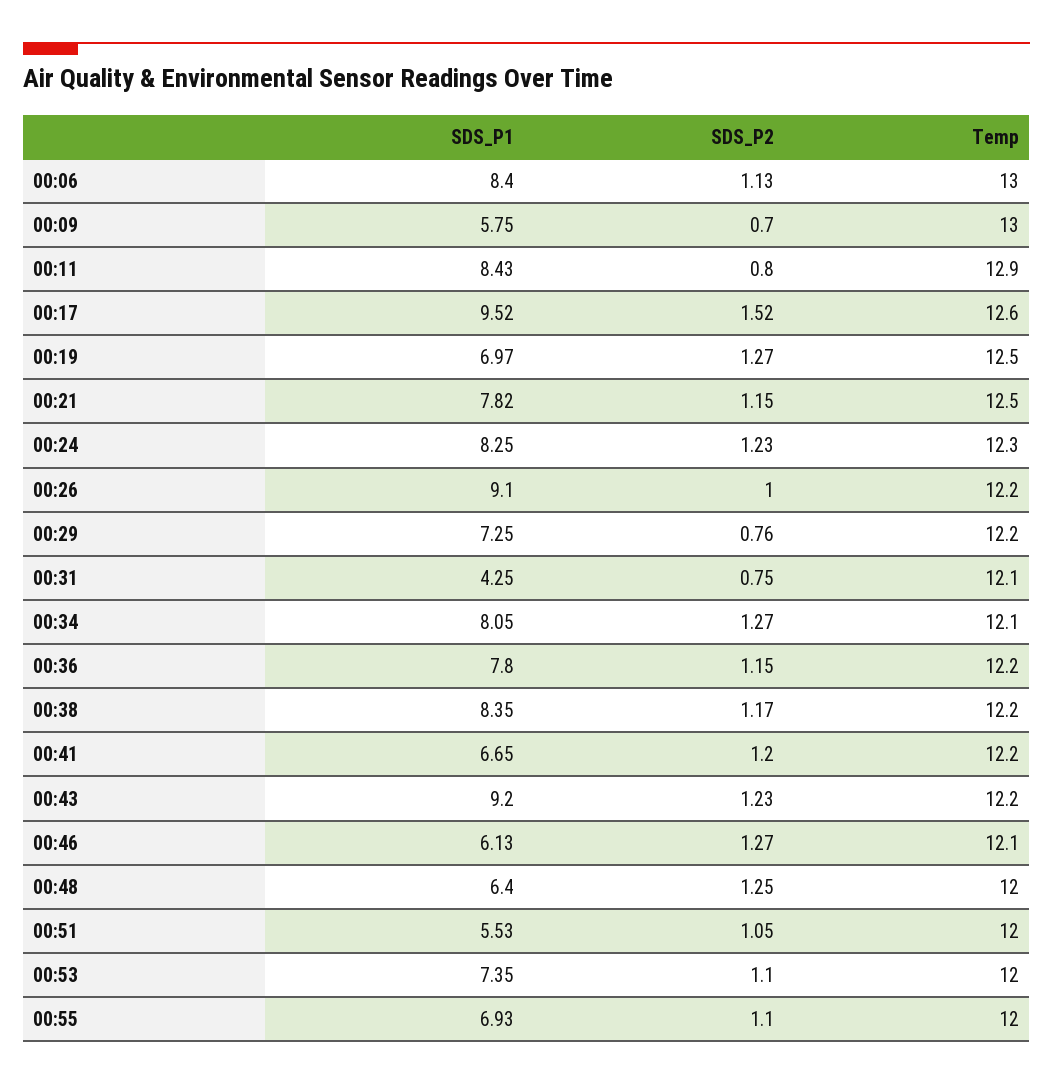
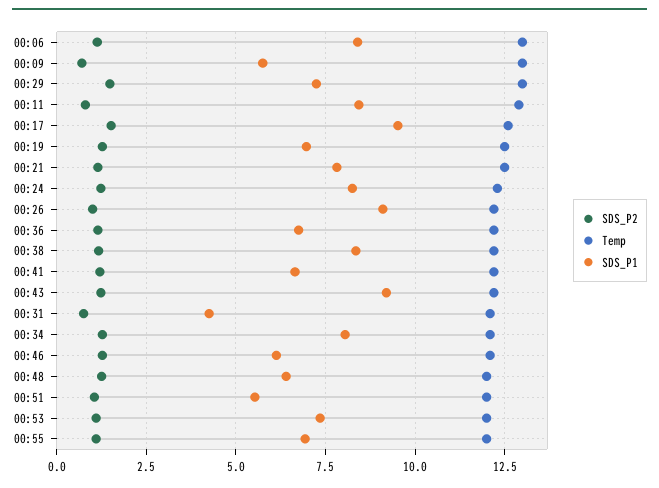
SDS_P2, 00:29: 0.76 -> 1.5
Temp, 00:29: 12.2 -> 13
SDS_P1, 00:36: 7.8 -> 6.75

